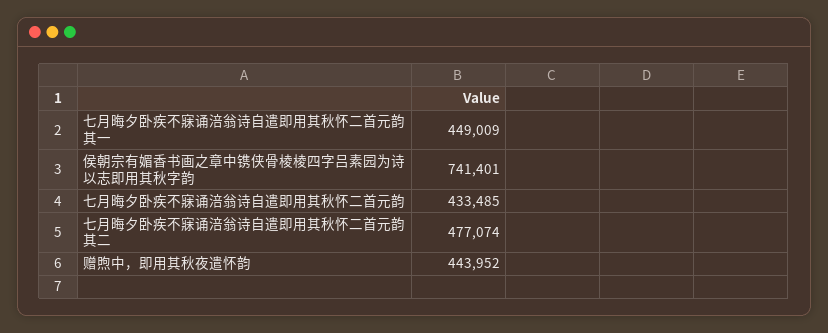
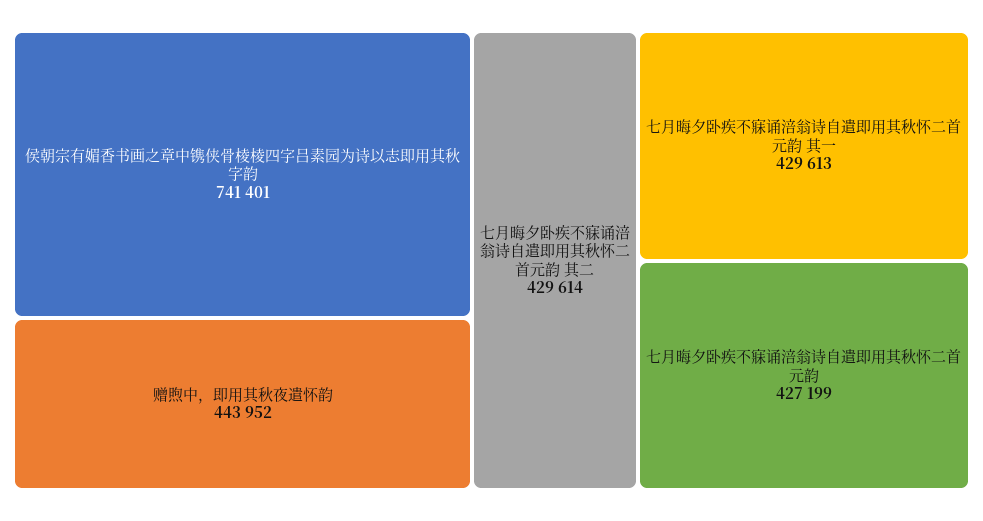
七月晦夕卧疾不寐诵涪翁诗自遣即用其秋怀二首元韵 其一: 449009 -> 429613
七月晦夕卧疾不寐诵涪翁诗自遣即用其秋怀二首元韵: 433485 -> 427199
七月晦夕卧疾不寐诵涪翁诗自遣即用其秋怀二首元韵 其二: 477074 -> 429614

